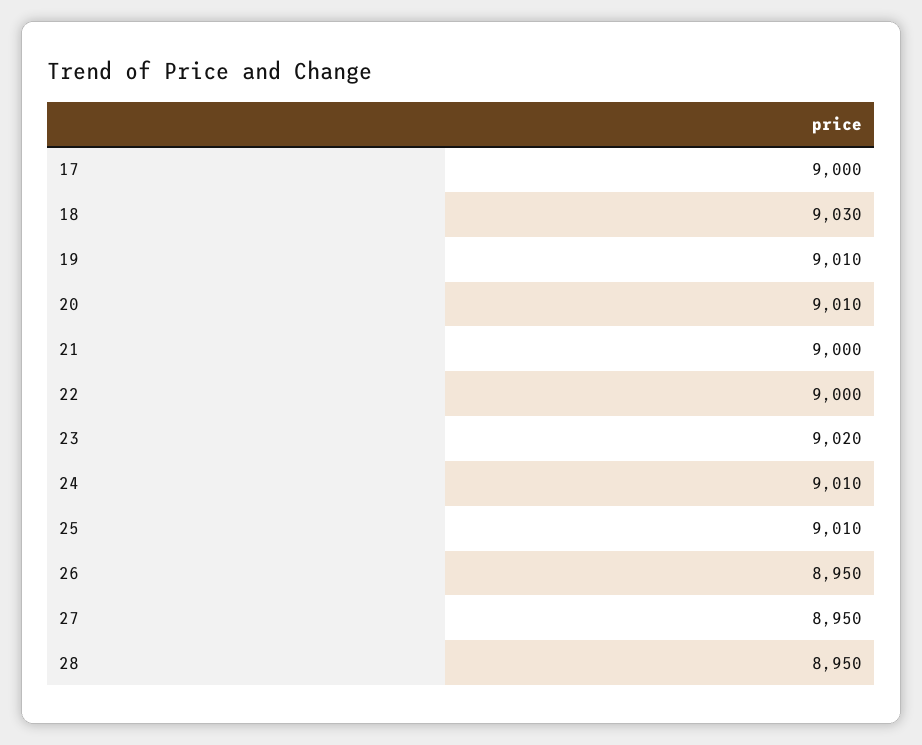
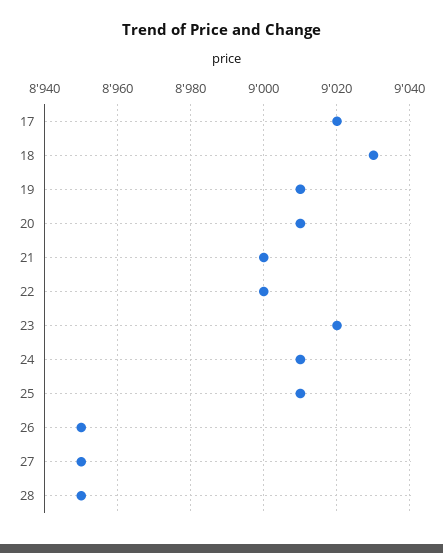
17: 9000 -> 9020

